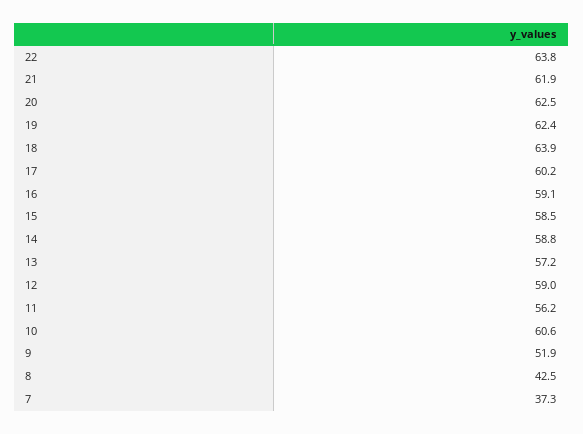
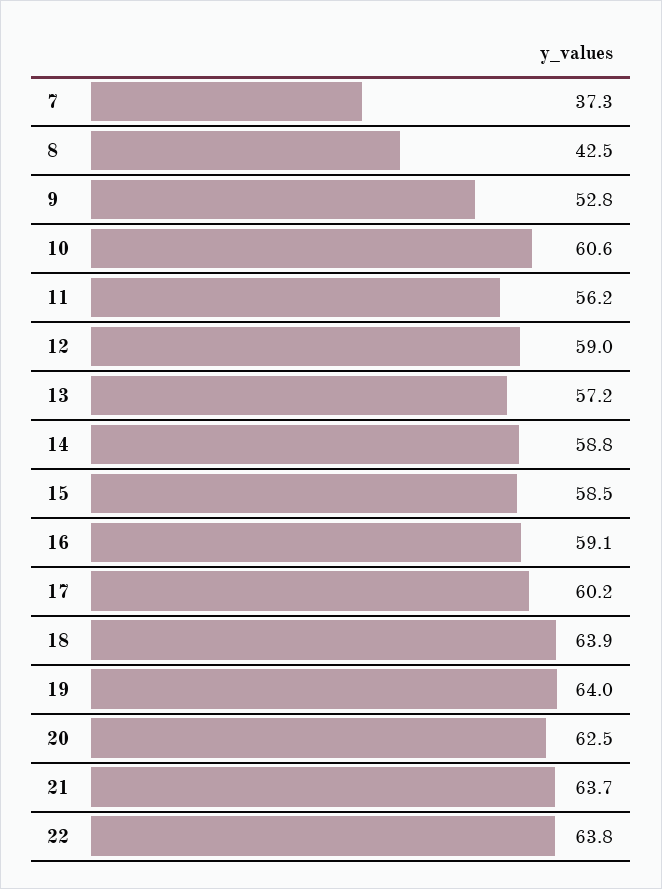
21: 61.9 -> 63.7
19: 62.4 -> 64
9: 51.9 -> 52.8

